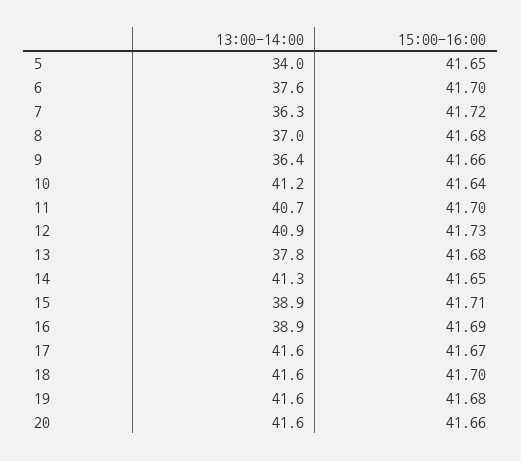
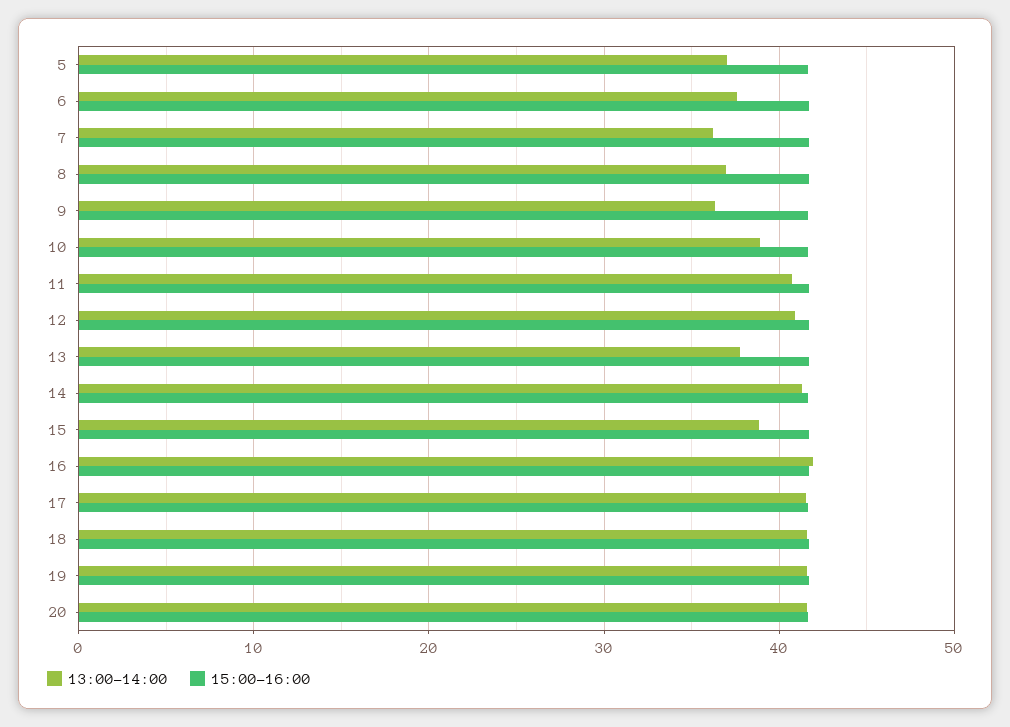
13:00-14:00, 5: 34 -> 37
13:00-14:00, 10: 41.2 -> 39
13:00-14:00, 16: 38.9 -> 42

